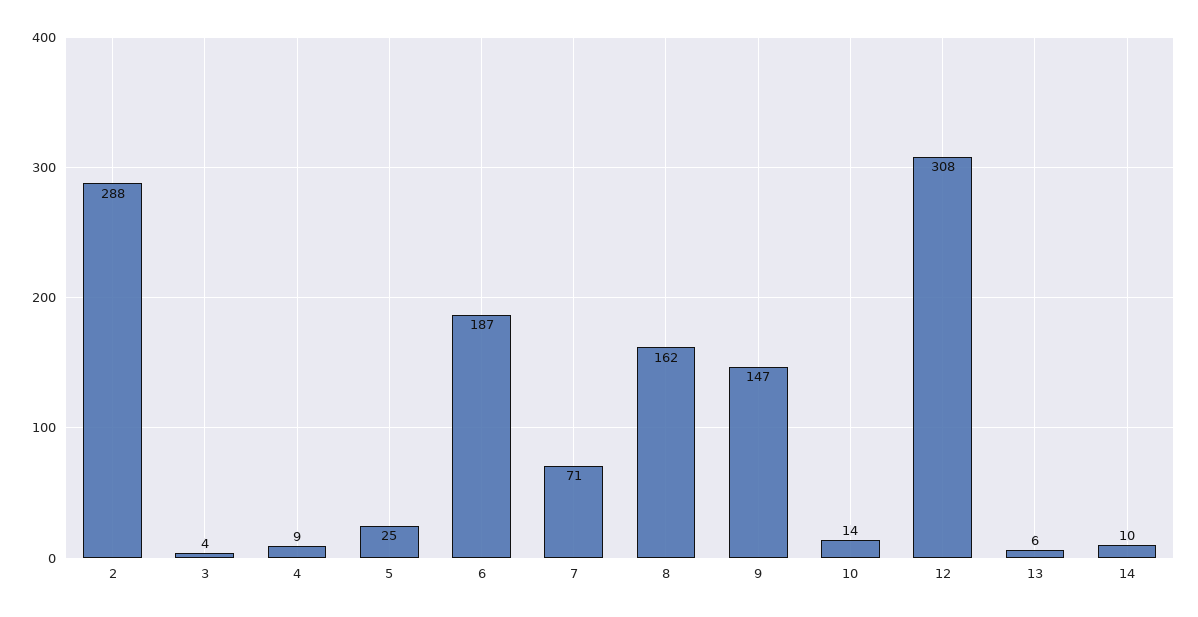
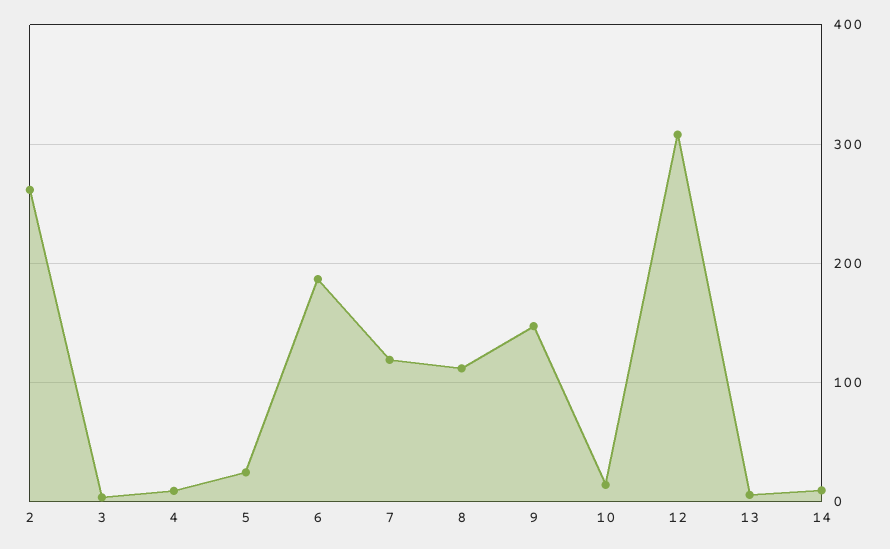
2: 288 -> 260
7: 71 -> 120
8: 162 -> 110

